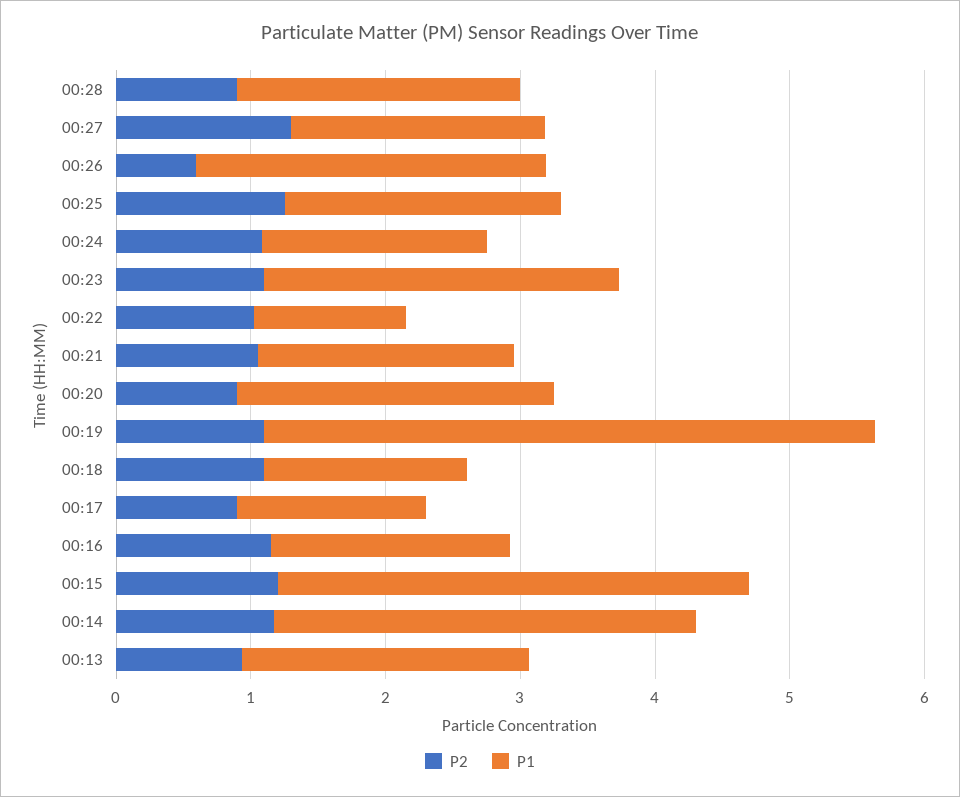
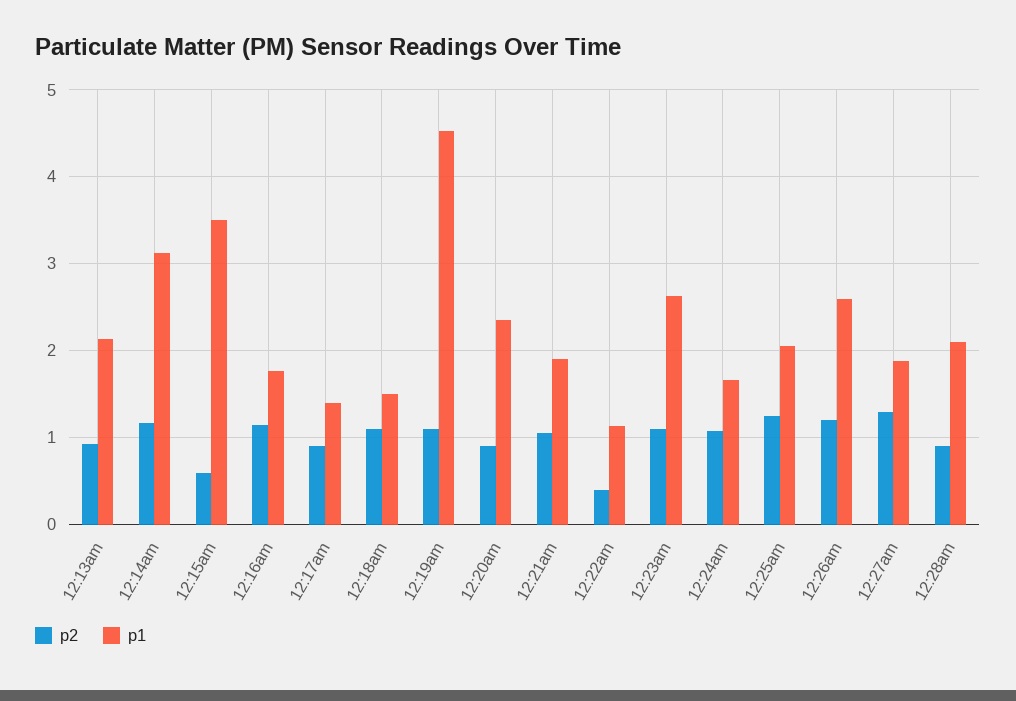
P2, 00:26: 0.6 -> 1.2
P2, 00:22: 1 -> 0.4
P2, 00:15: 1.2 -> 0.6

